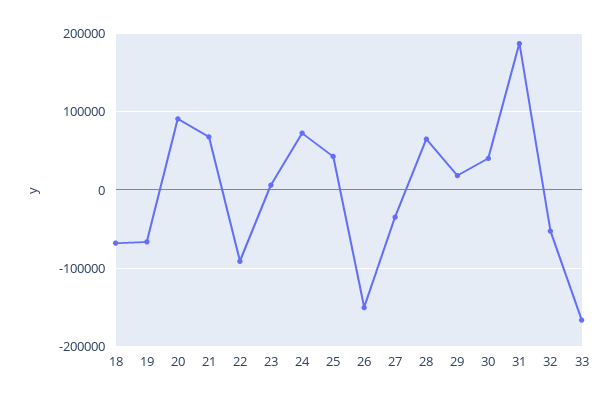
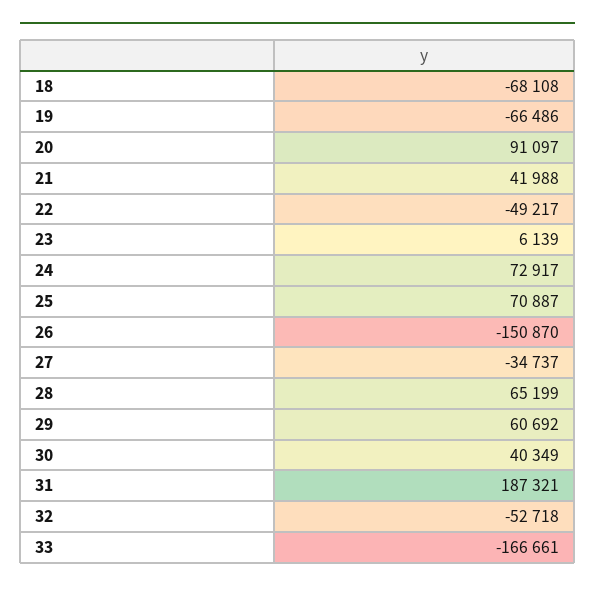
21: 70000 -> 41988
22: -90000 -> -49217
25: 40000 -> 70887
29: 20000 -> 60692

